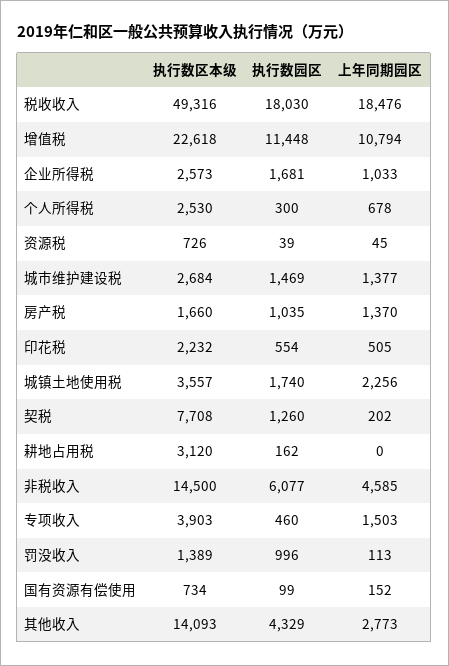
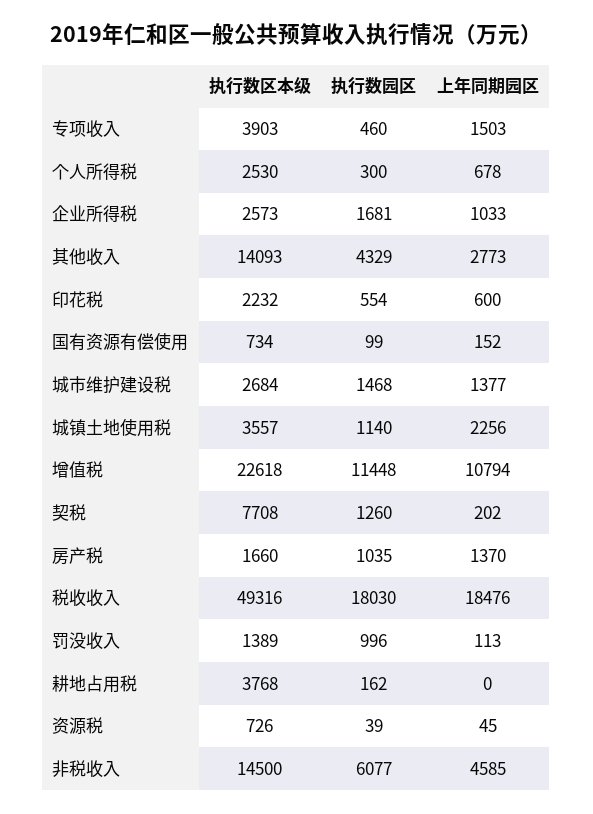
执行数园区, 城市维护建设税: 1469 -> 1468
上年同期园区, 印花税: 505 -> 600
执行数园区, 城镇土地使用税: 1740 -> 1140
执行数区本级, 耕地占用税: 3120 -> 3768

